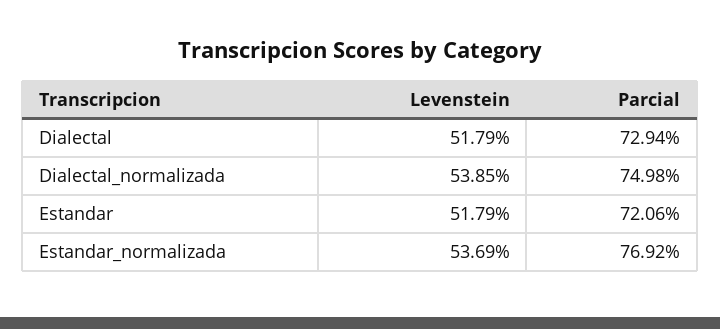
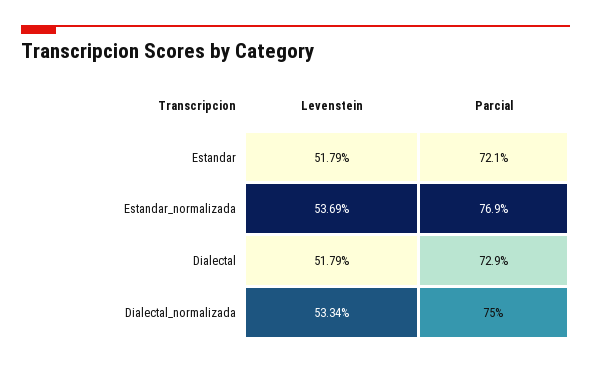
Levenstein, Dialectal_normalizada: 53.85 -> 53.34

